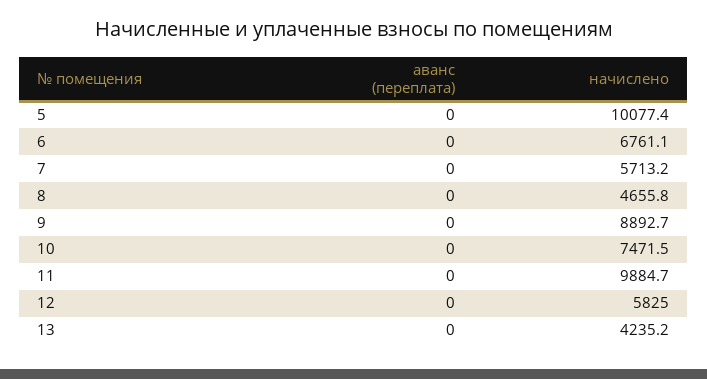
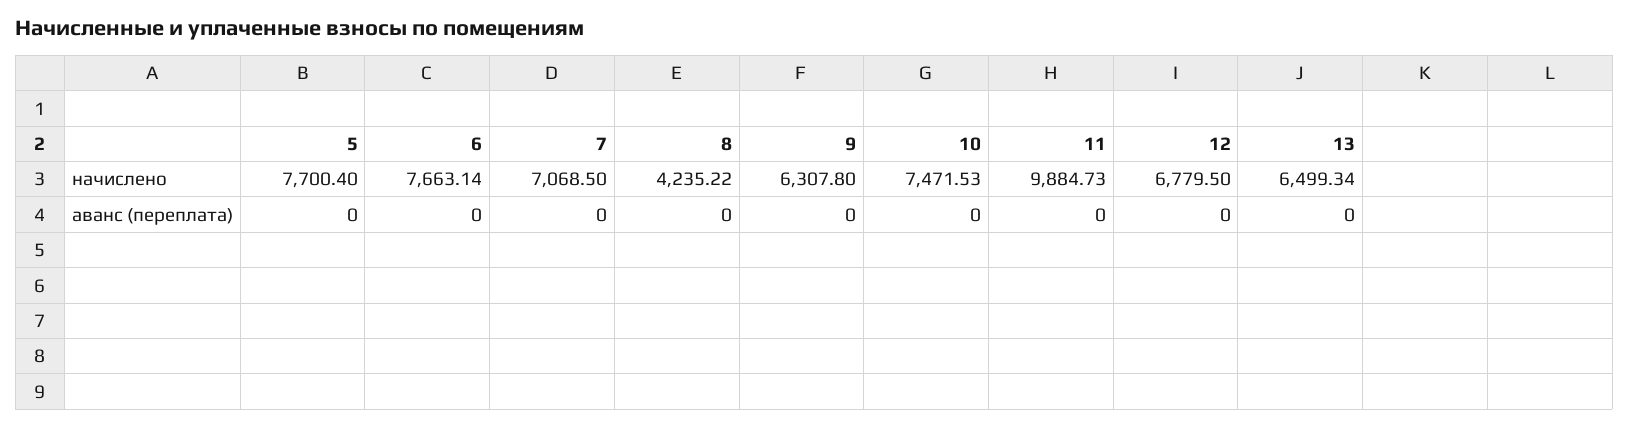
начислено, 5: 10077.4 -> 7700.4
начислено, 6: 6761.1 -> 7663.14
начислено, 7: 5713.2 -> 7068.5
начислено, 8: 4655.8 -> 4235.22
начислено, 9: 8892.7 -> 6307.8
начислено, 12: 5825 -> 6779.5
начислено, 13: 4235.2 -> 6499.34

